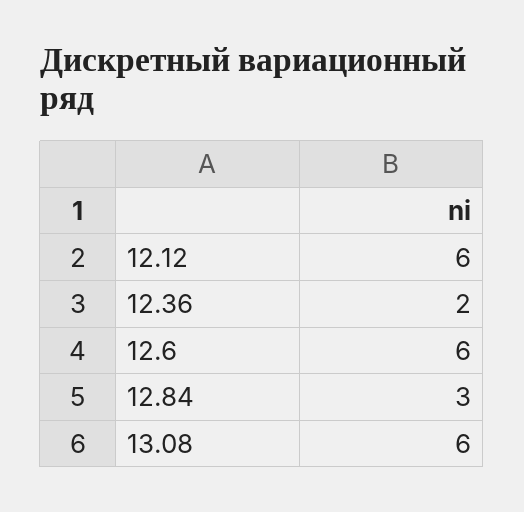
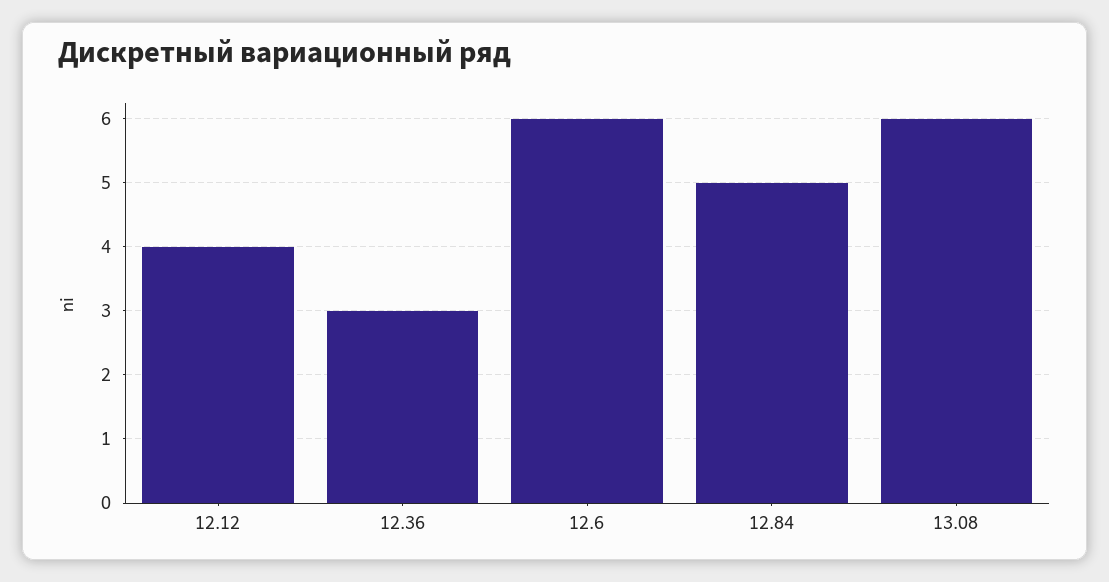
12.12: 6 -> 4
12.36: 2 -> 3
12.84: 3 -> 5

